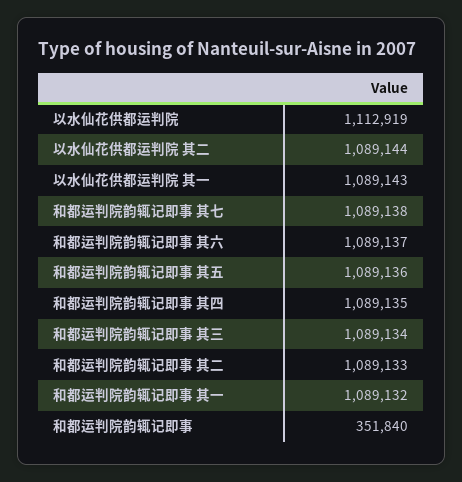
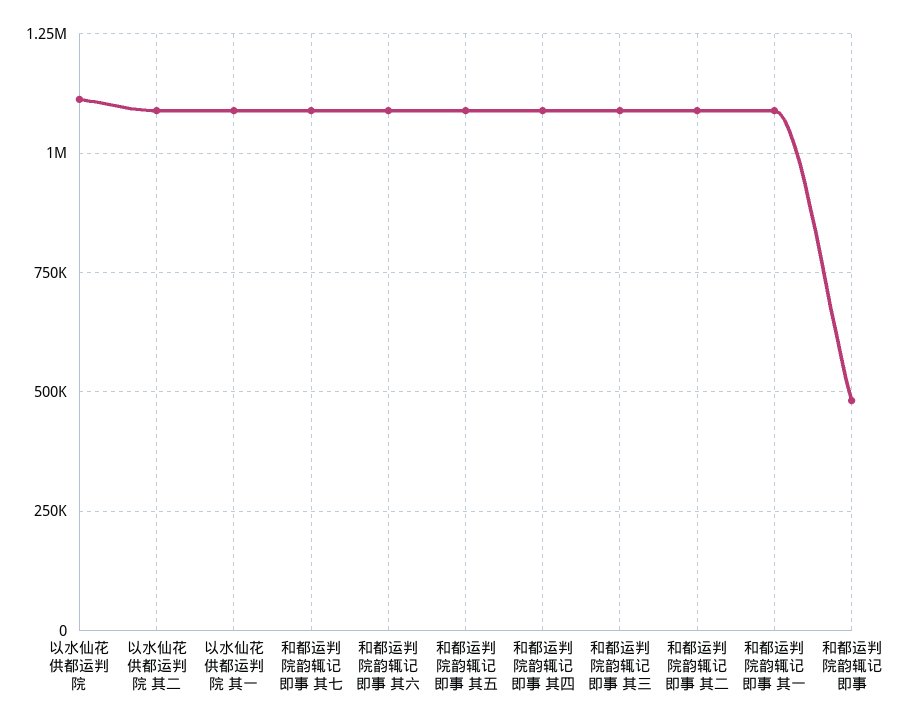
和都运判院韵辄记即事: 351840 -> 475000

